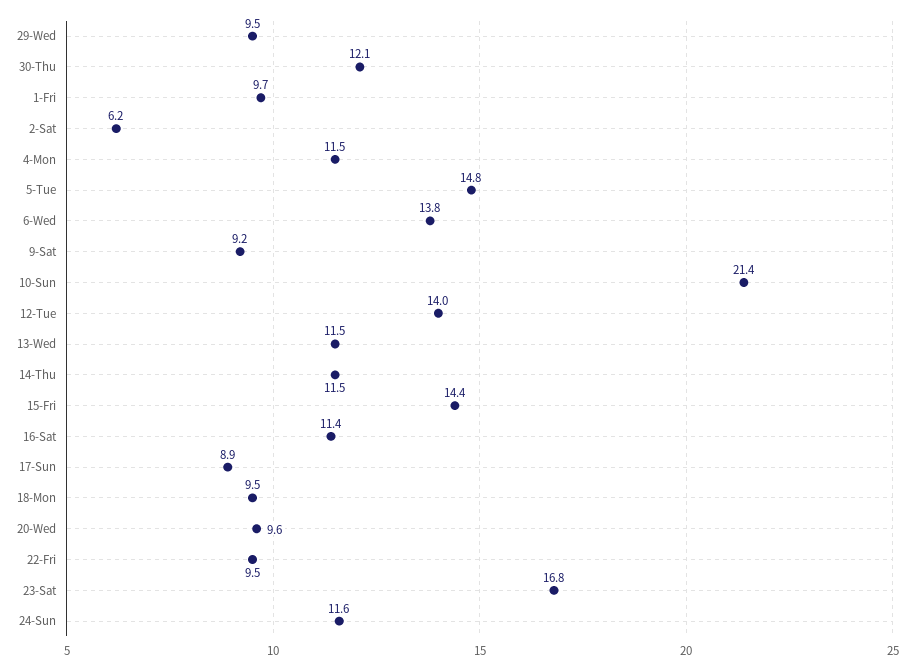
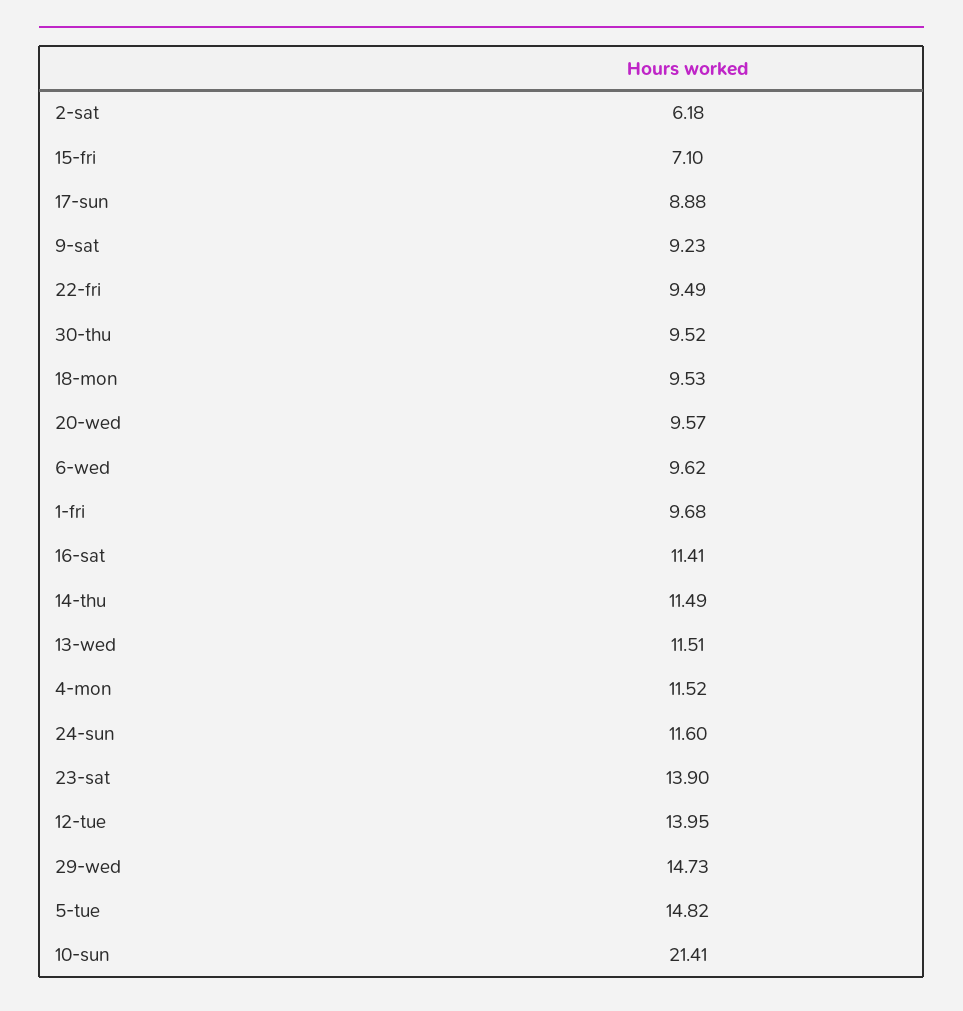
29-Wed: 9.5 -> 14.73
30-Thu: 12.1 -> 9.52
6-Wed: 13.8 -> 9.62
15-Fri: 14.4 -> 7.1
23-Sat: 16.8 -> 13.9

